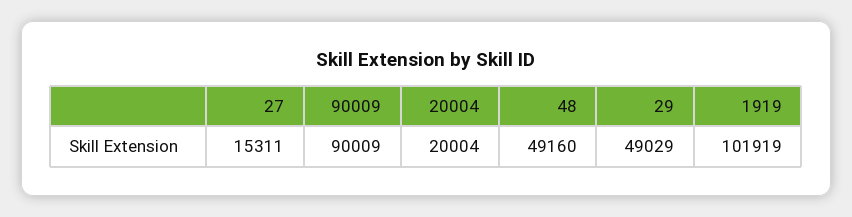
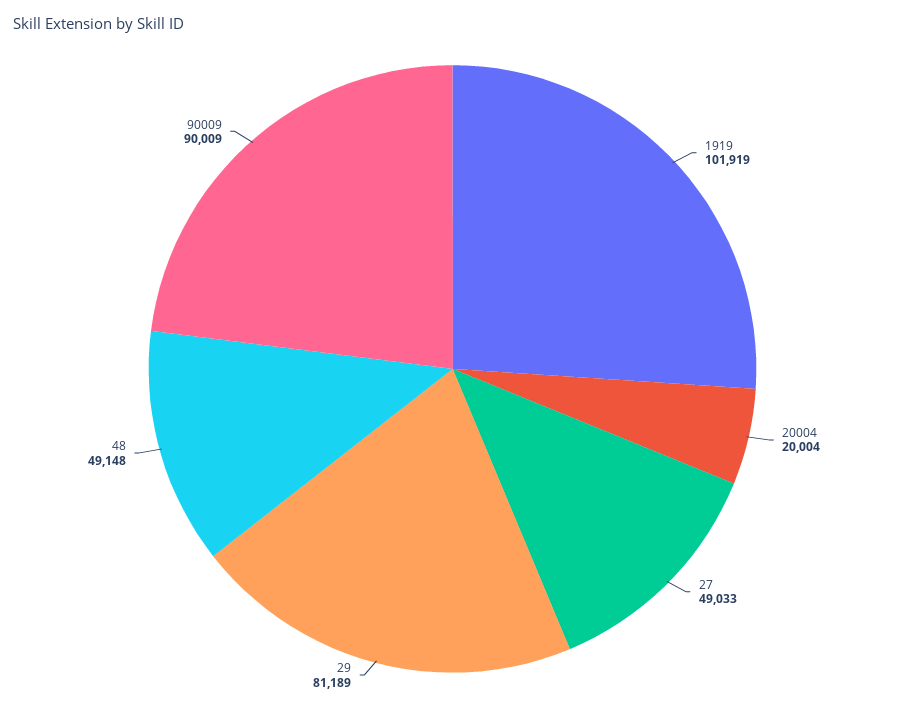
27: 15311 -> 49033
48: 49160 -> 49148
29: 49029 -> 81189

